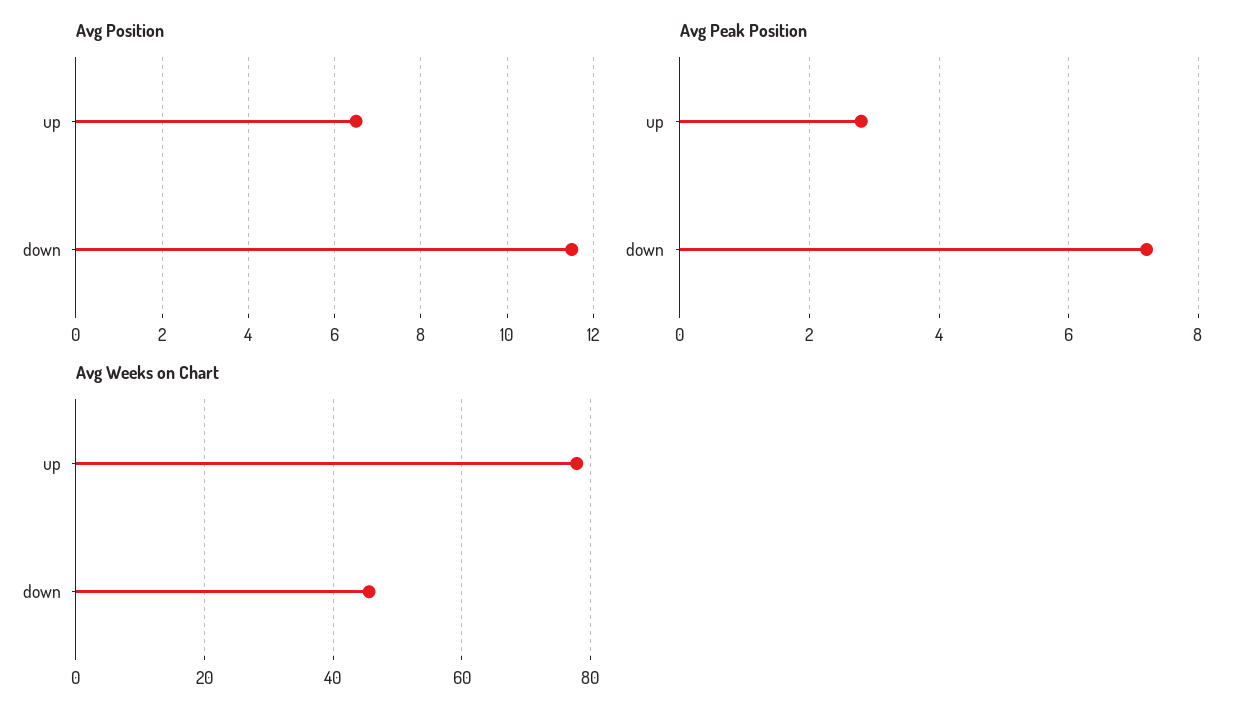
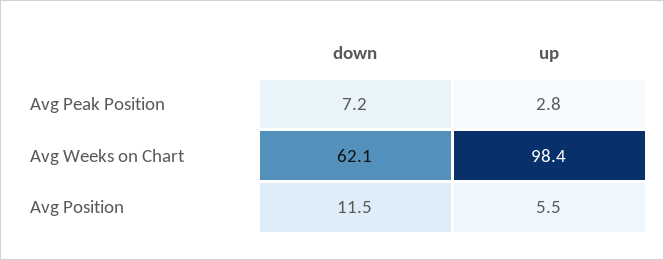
Avg Position, up: 6.5 -> 5.5
Avg Weeks on Chart, up: 78 -> 98.4
Avg Weeks on Chart, down: 46 -> 62.1

